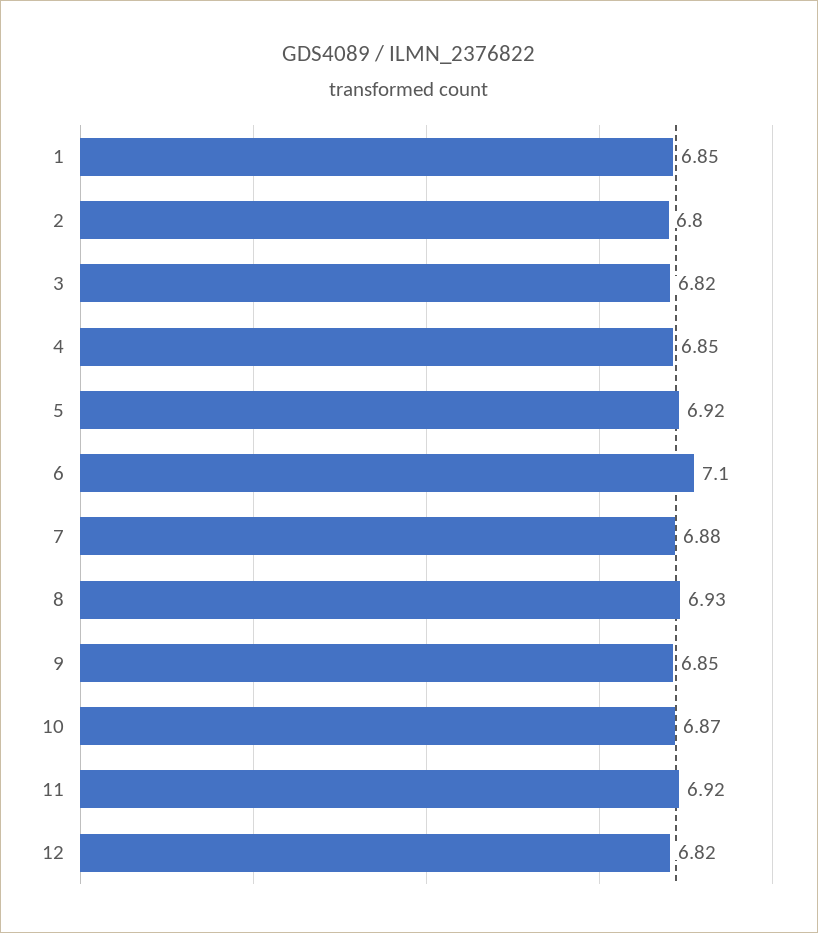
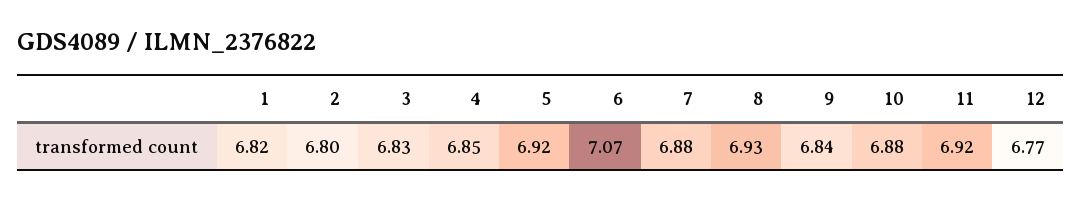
1: 6.85 -> 6.82
3: 6.82 -> 6.83
6: 7.1 -> 7.07
9: 6.85 -> 6.84
10: 6.87 -> 6.88
12: 6.82 -> 6.77

